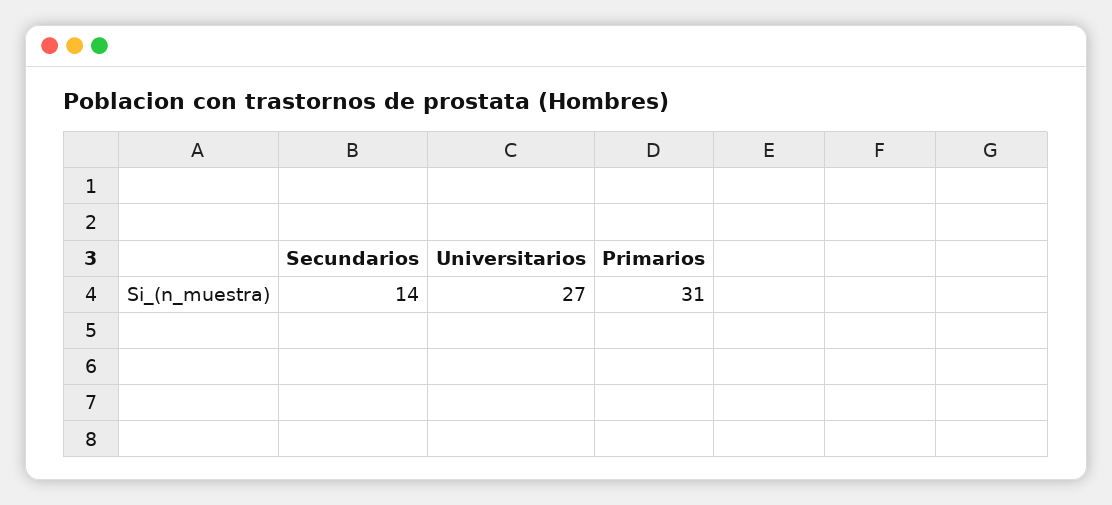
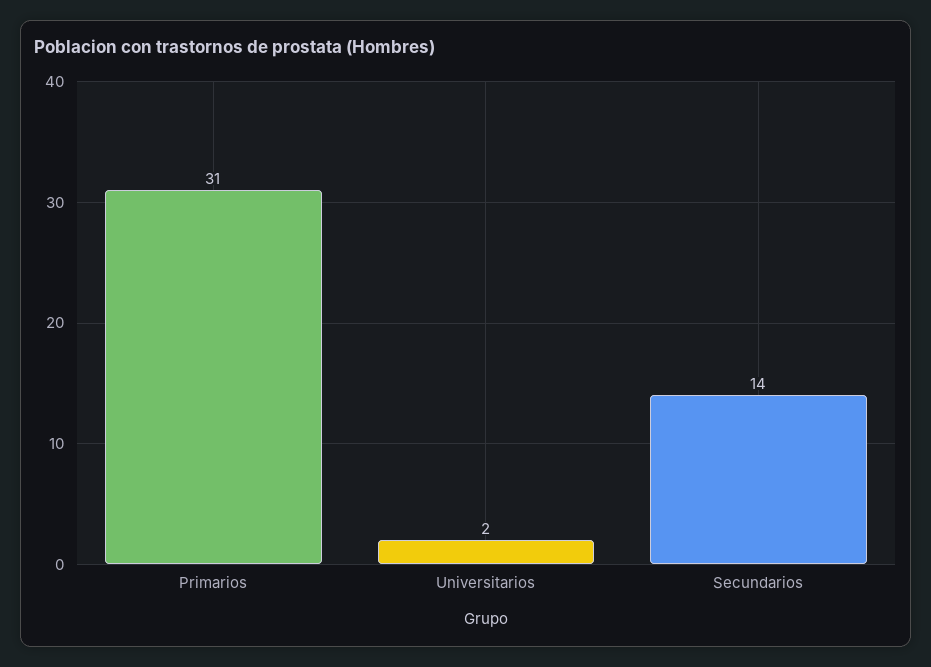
Universitarios: 27 -> 2

